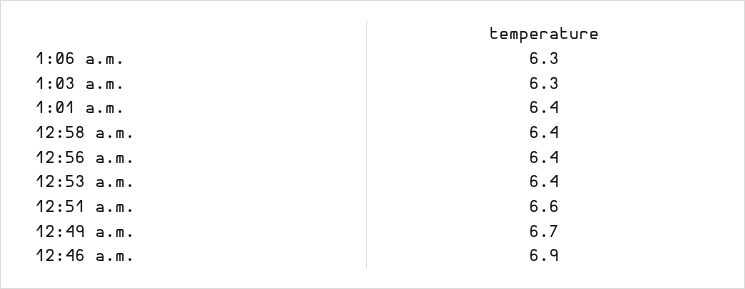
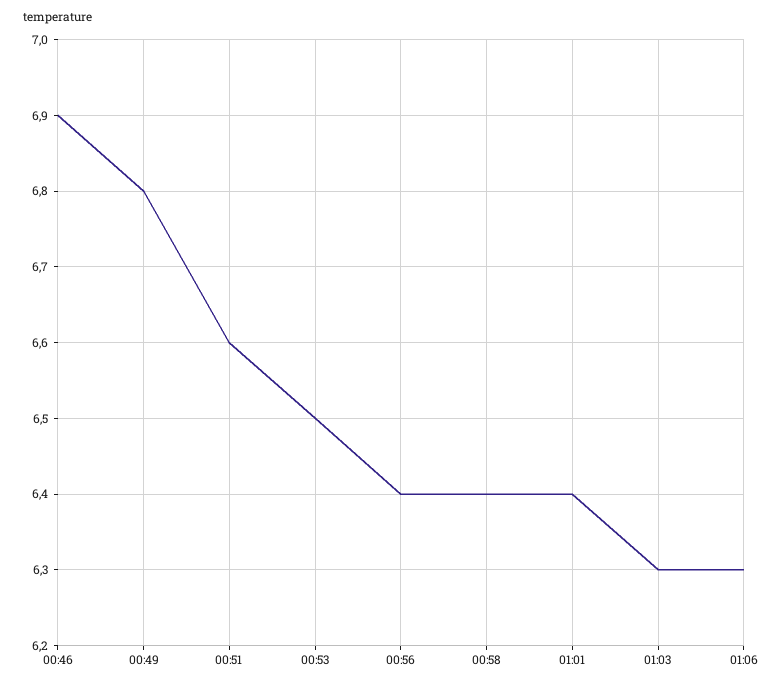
12:53 a.m.: 6.4 -> 6.5
12:49 a.m.: 6.7 -> 6.8

